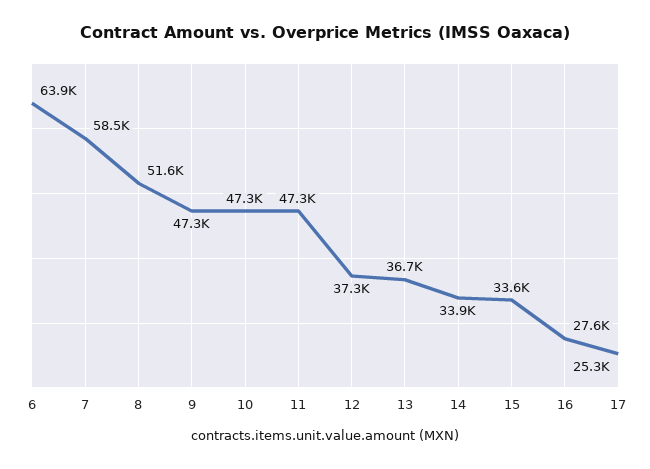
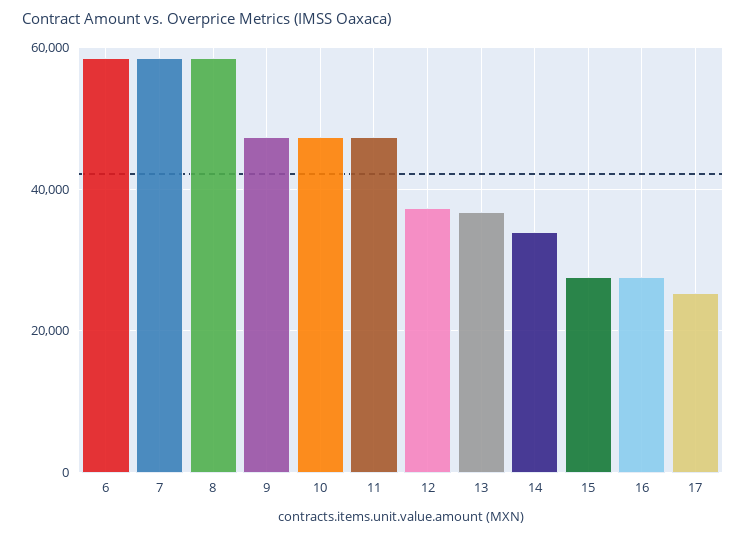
6: 63900 -> 58000
8: 51600 -> 58000
15: 33600 -> 28000

